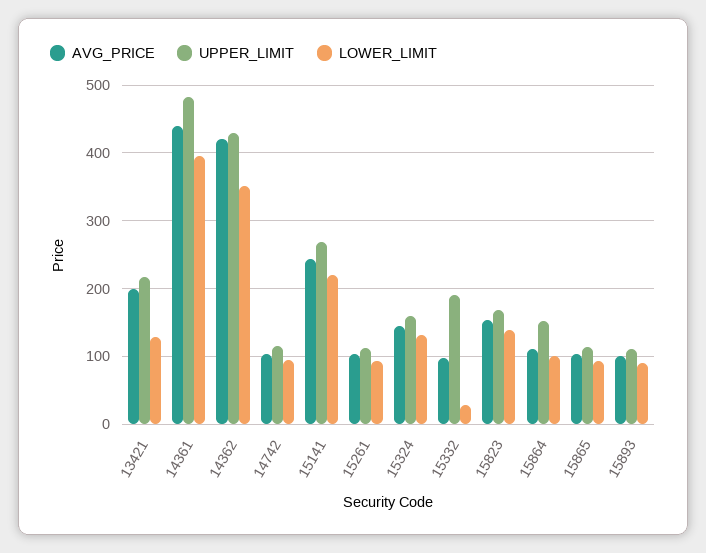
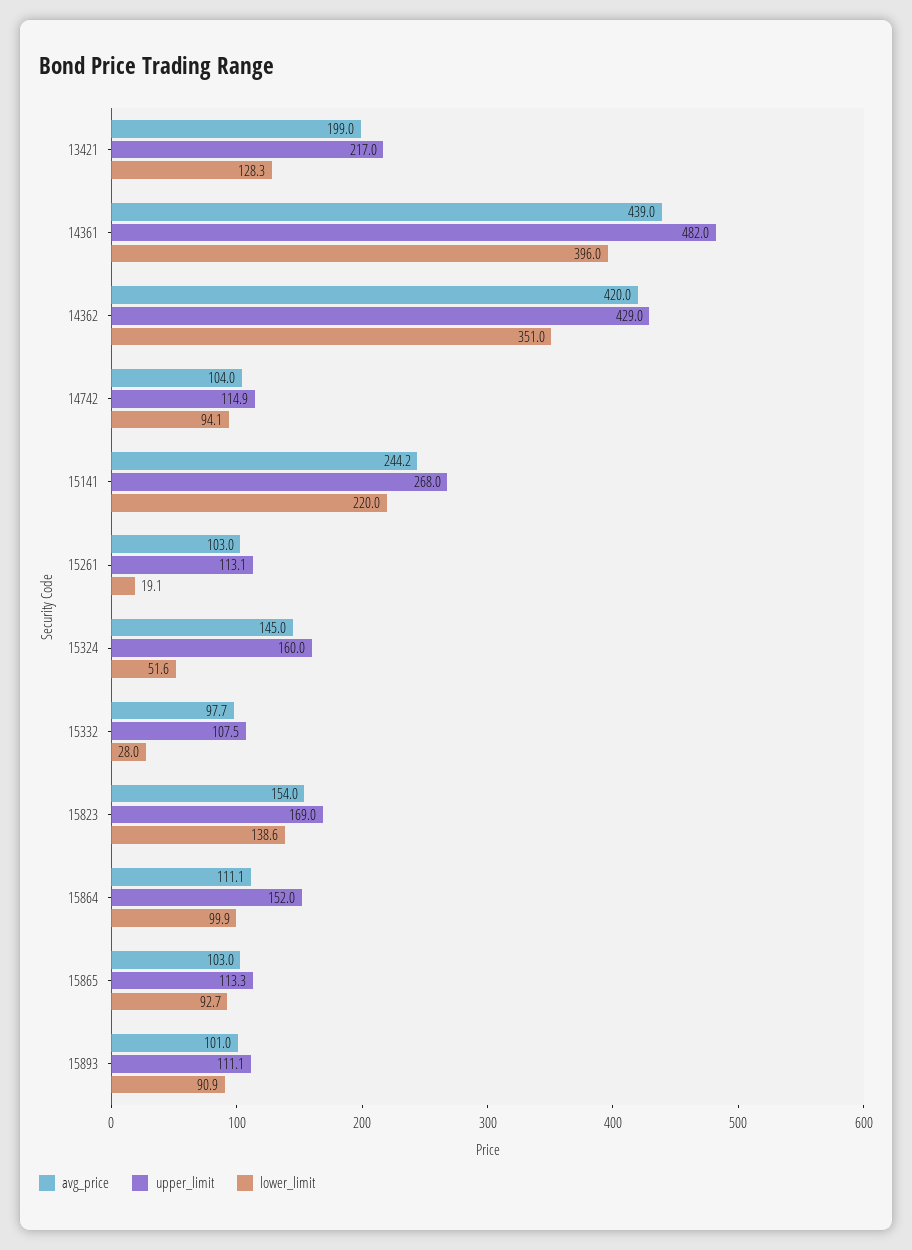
LOWER_LIMIT, 15261: 90 -> 19.1
LOWER_LIMIT, 15324: 130 -> 51.6
UPPER_LIMIT, 15332: 190 -> 107.5

